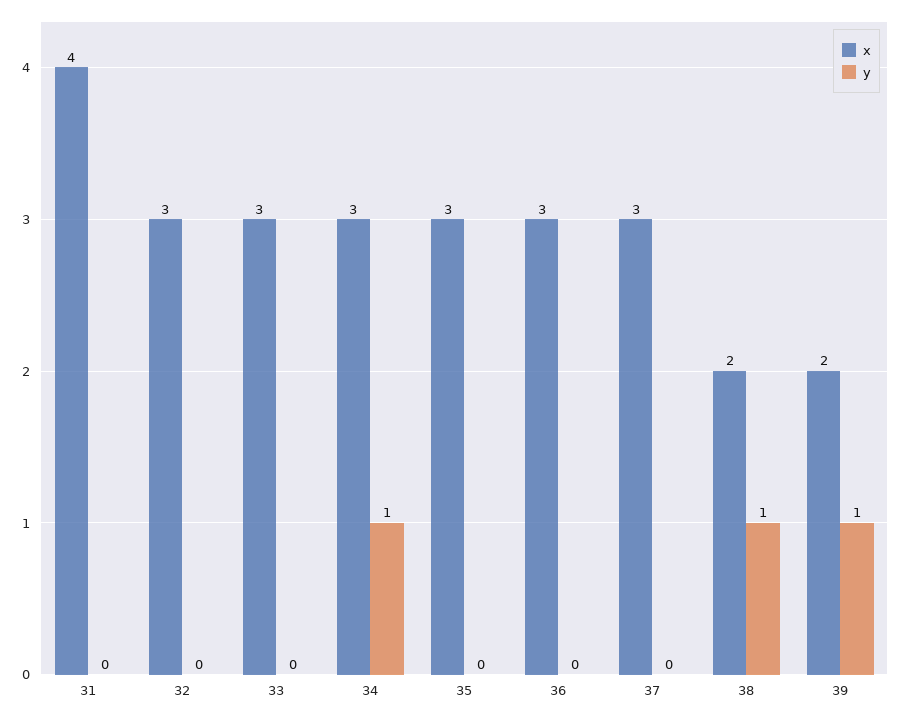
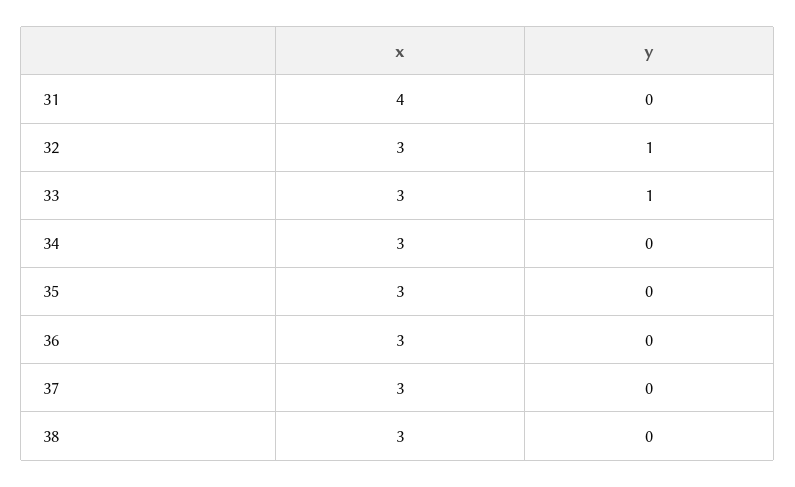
y, 32: 0 -> 1
y, 33: 0 -> 1
y, 34: 1 -> 0
x, 38: 2 -> 3
y, 38: 1 -> 0
x, 39: 2 -> none
y, 39: 1 -> none

